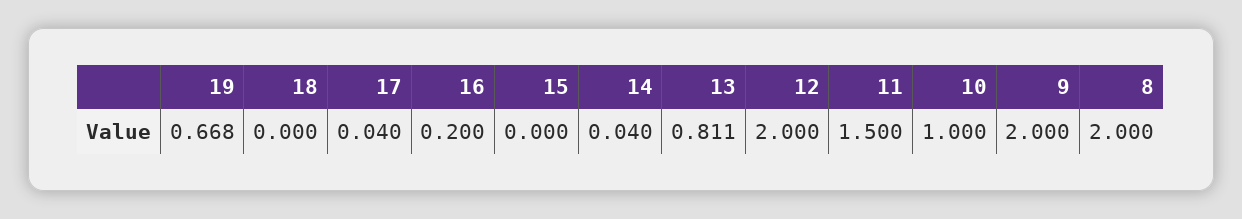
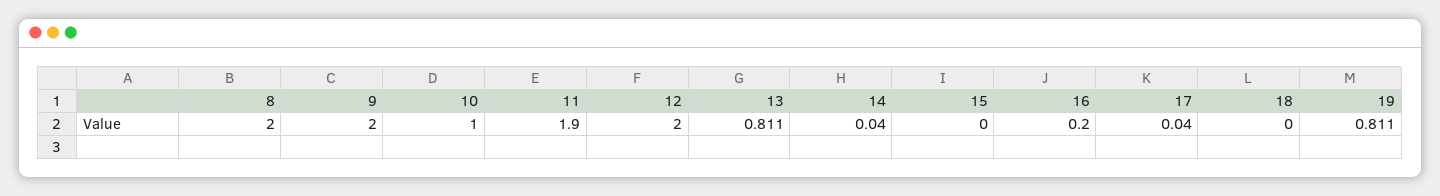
19: 0.668 -> 0.811
11: 1.5 -> 1.9

